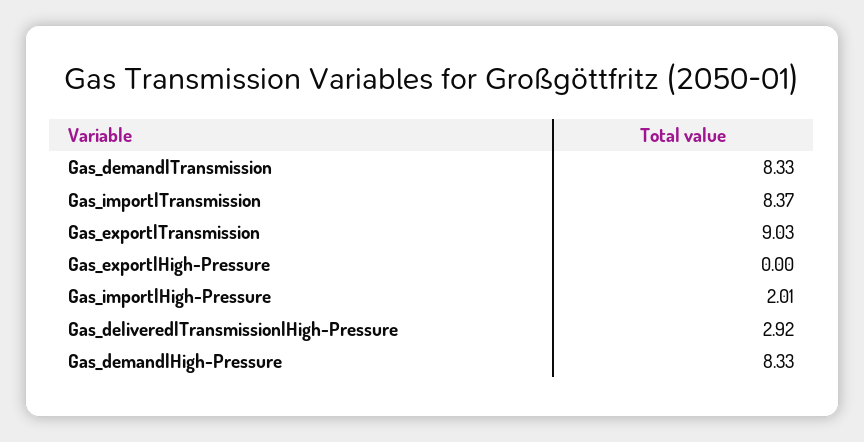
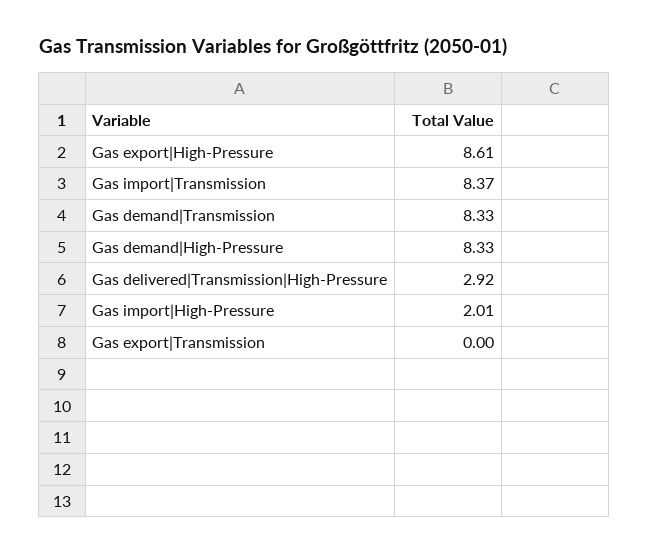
Gas_export|Transmission: 9.03 -> 0
Gas_export|High-Pressure: 0 -> 8.61

